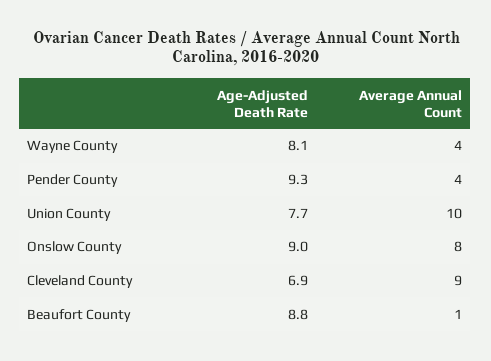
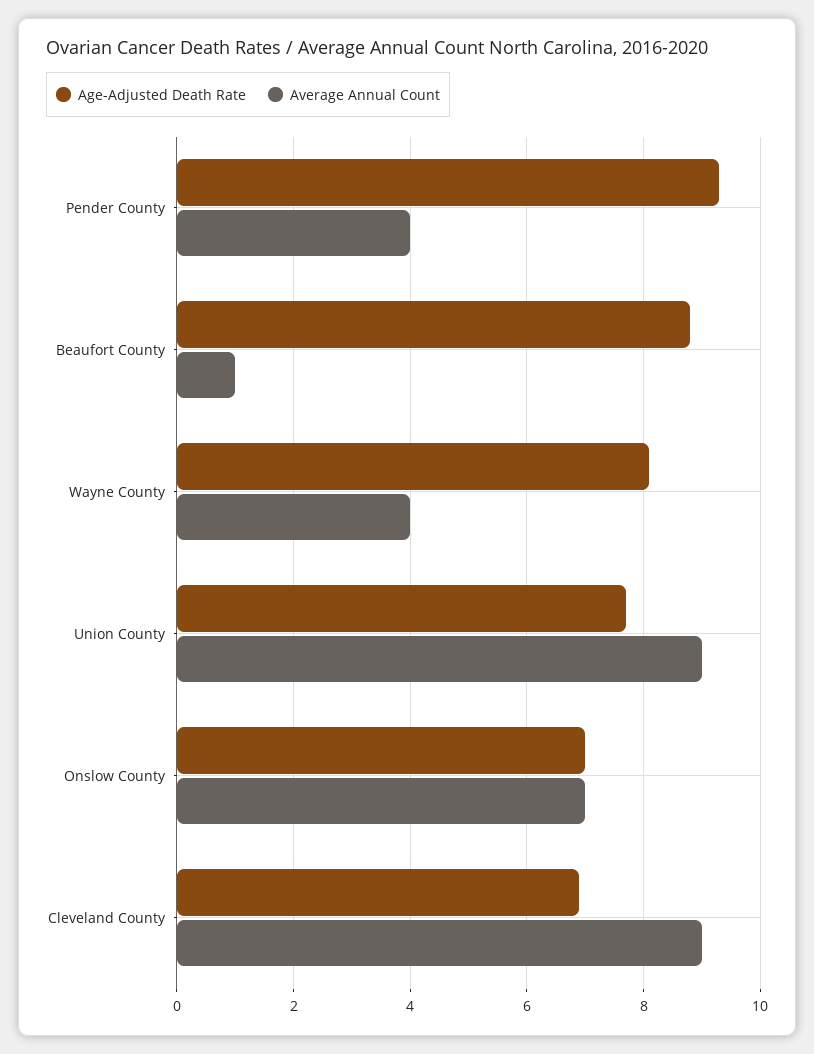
Average Annual Count, Union County: 10 -> 9
Age-Adjusted Death Rate, Onslow County: 9 -> 7
Average Annual Count, Onslow County: 8 -> 7

